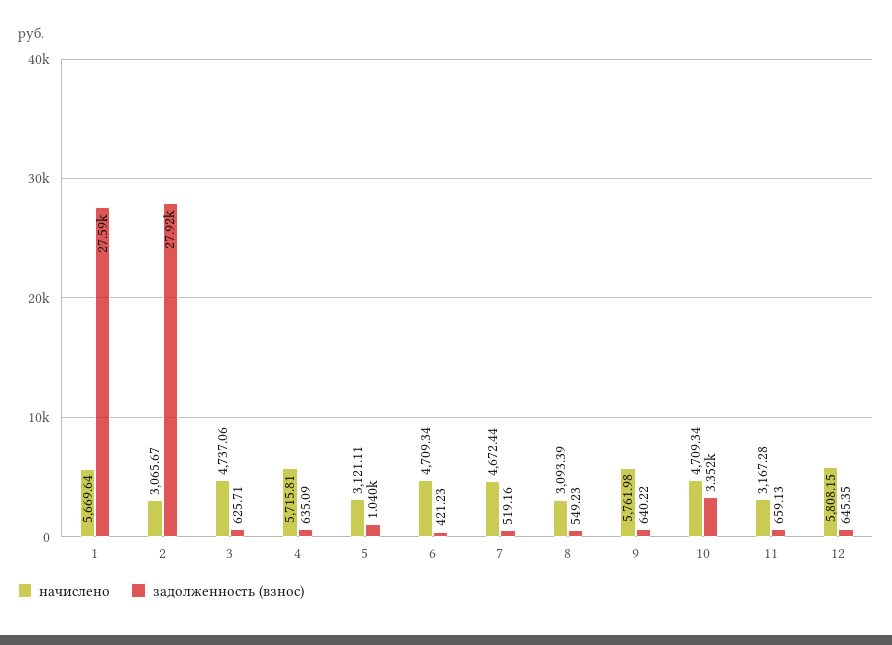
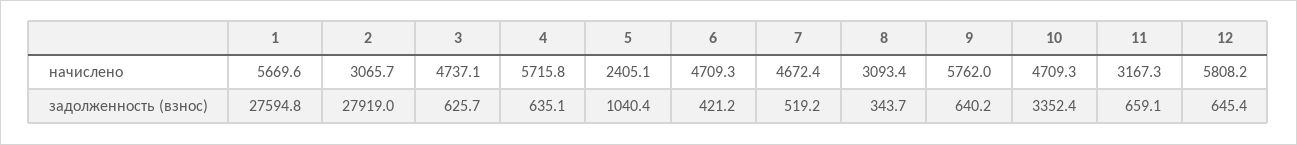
начислено, 5: 3121.11 -> 2405.1
задолженность (взнос), 8: 549.23 -> 343.7

